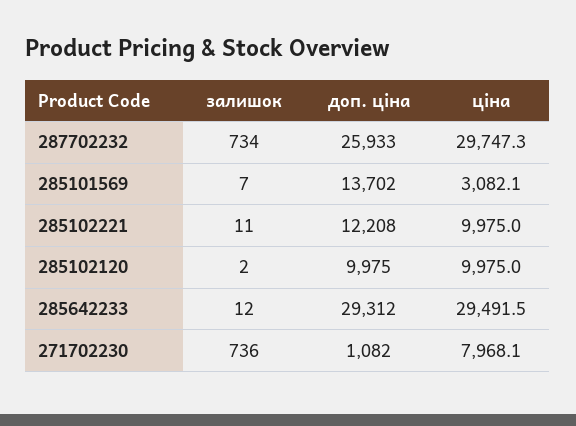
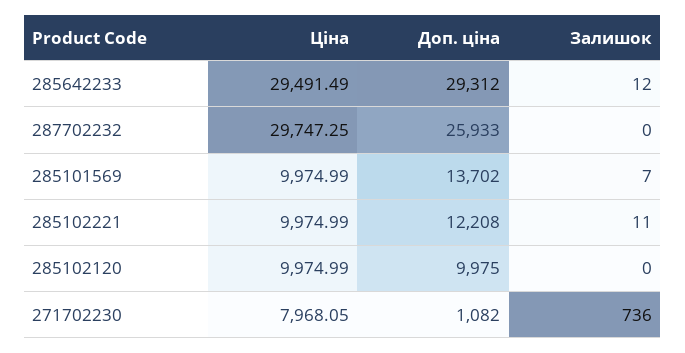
залишок, 287702232: 734 -> 0
ціна, 285101569: 3082.1 -> 9974.99
залишок, 285102120: 2 -> 0

